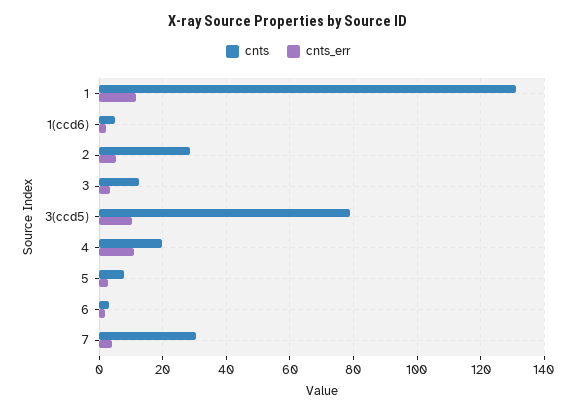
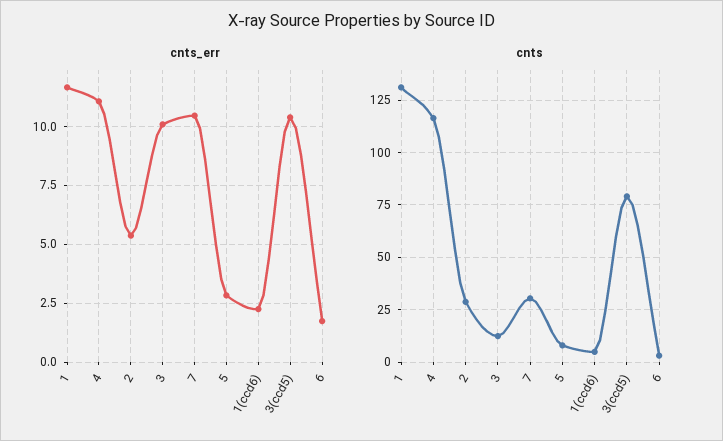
cnts_err, 3: 4 -> 10
cnts, 4: 20 -> 115
cnts_err, 7: 4 -> 10.5

